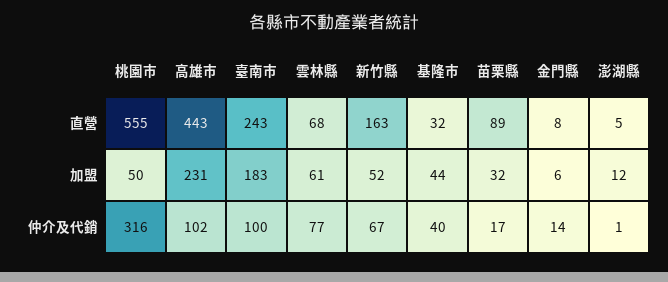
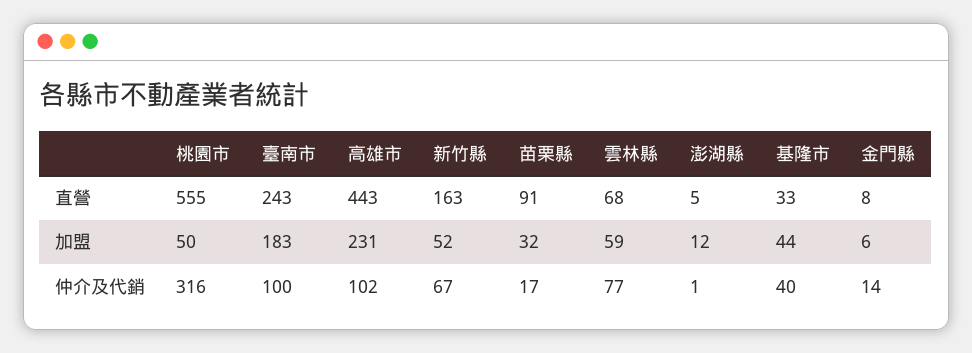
基隆市, 直營: 32 -> 33
苗栗縣, 直營: 89 -> 91
雲林縣, 加盟: 61 -> 59

